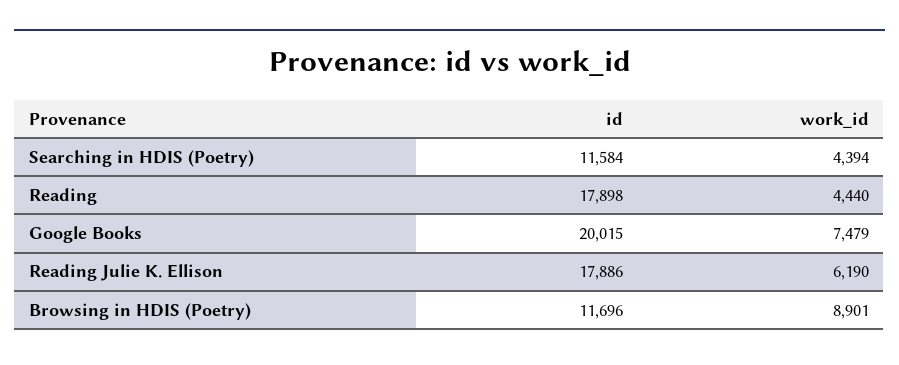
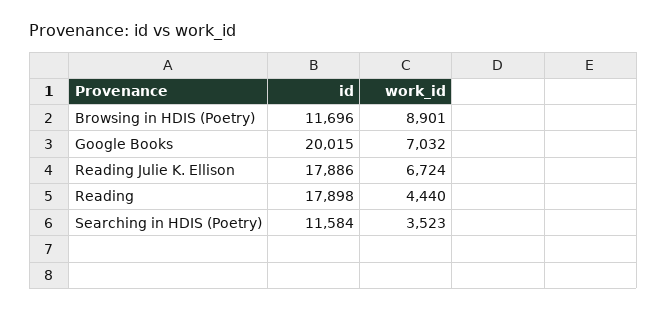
work_id, Searching in HDIS (Poetry): 4394 -> 3523
work_id, Google Books: 7479 -> 7032
work_id, Reading Julie K. Ellison: 6190 -> 6724

